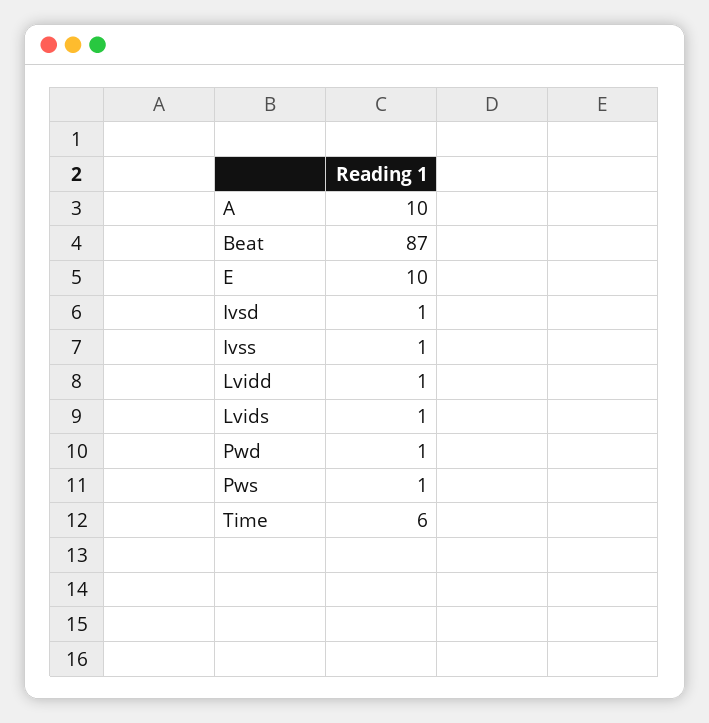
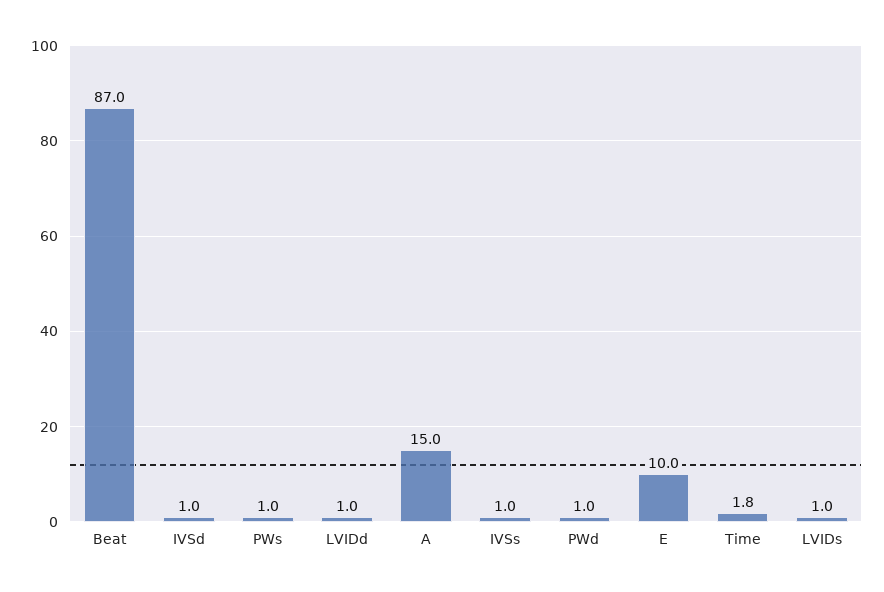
A: 10 -> 15
Time: 6 -> 1.8

